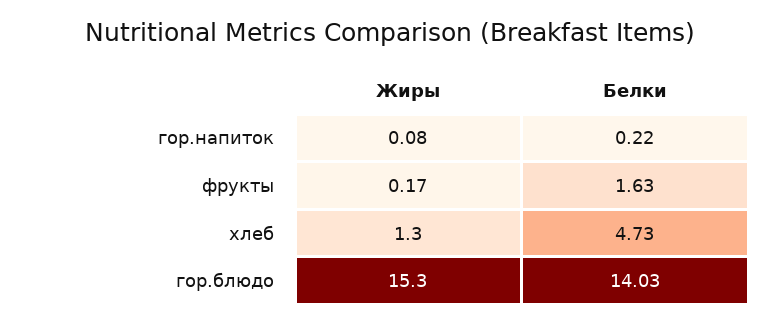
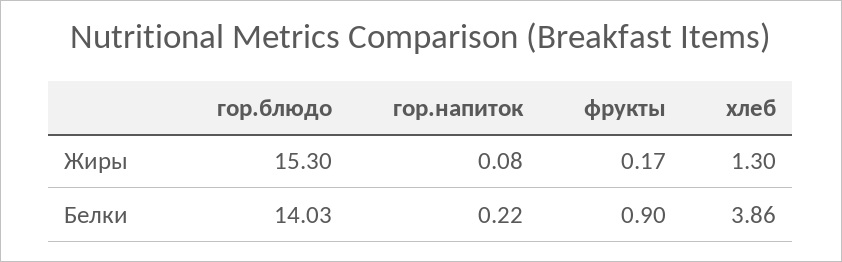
Белки, фрукты: 1.63 -> 0.9
Белки, хлеб: 4.73 -> 3.86

